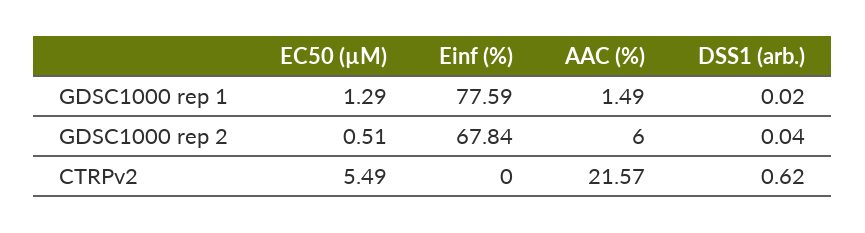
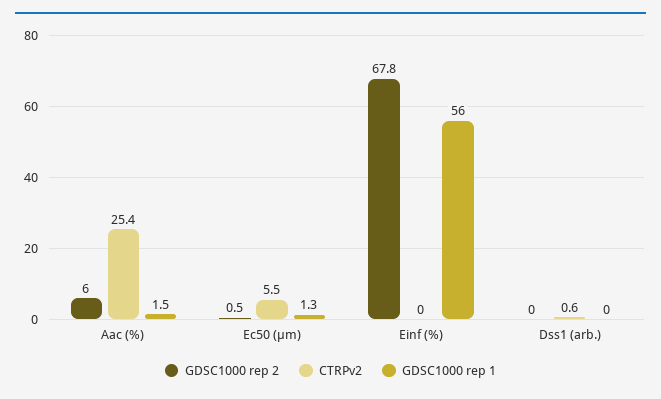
GDSC1000 rep 1, Einf (%): 77.59 -> 56
CTRPv2, AAC (%): 21.57 -> 25.4

